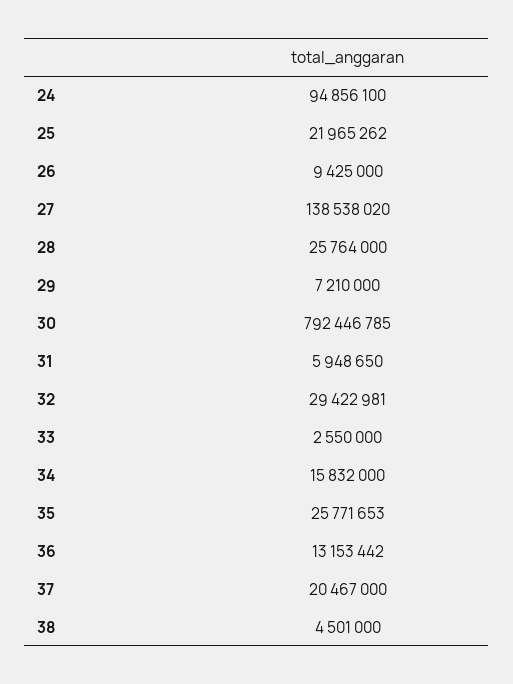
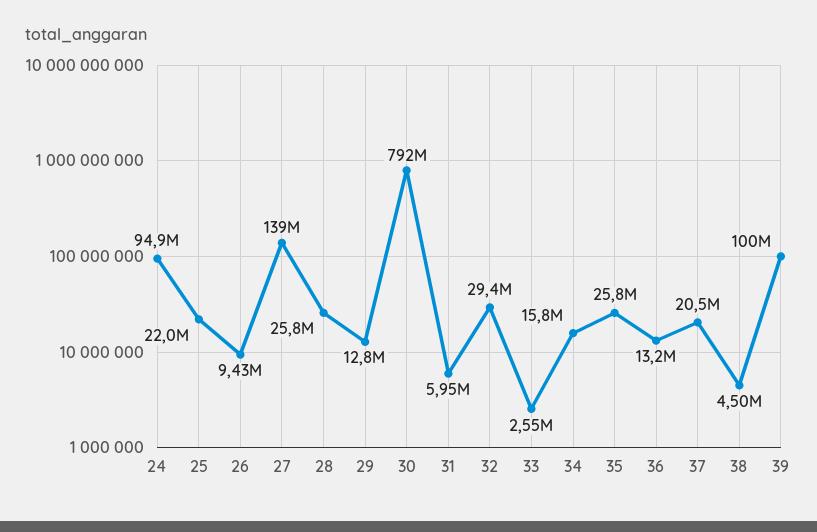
29: 7210000 -> 12800000
39: none -> 100000000

